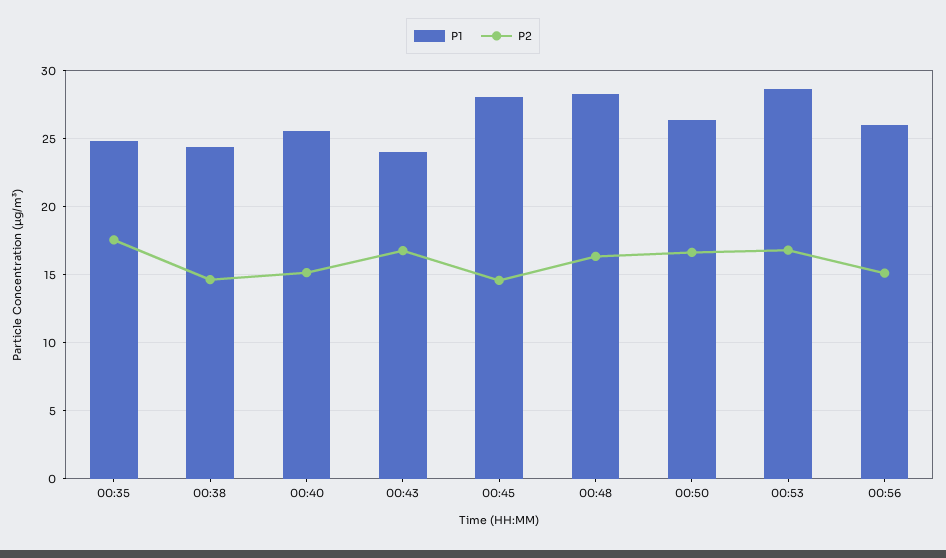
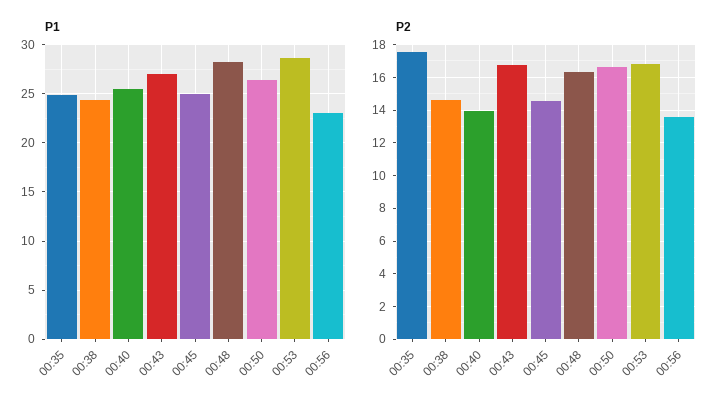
P2, 00:40: 15 -> 14
P1, 00:43: 24 -> 27
P1, 00:45: 28 -> 25
P1, 00:56: 26 -> 23
P2, 00:56: 15 -> 13.5

